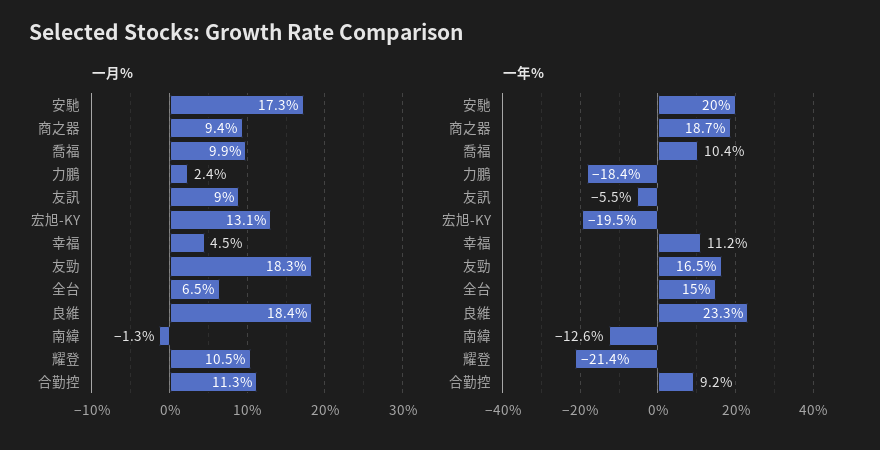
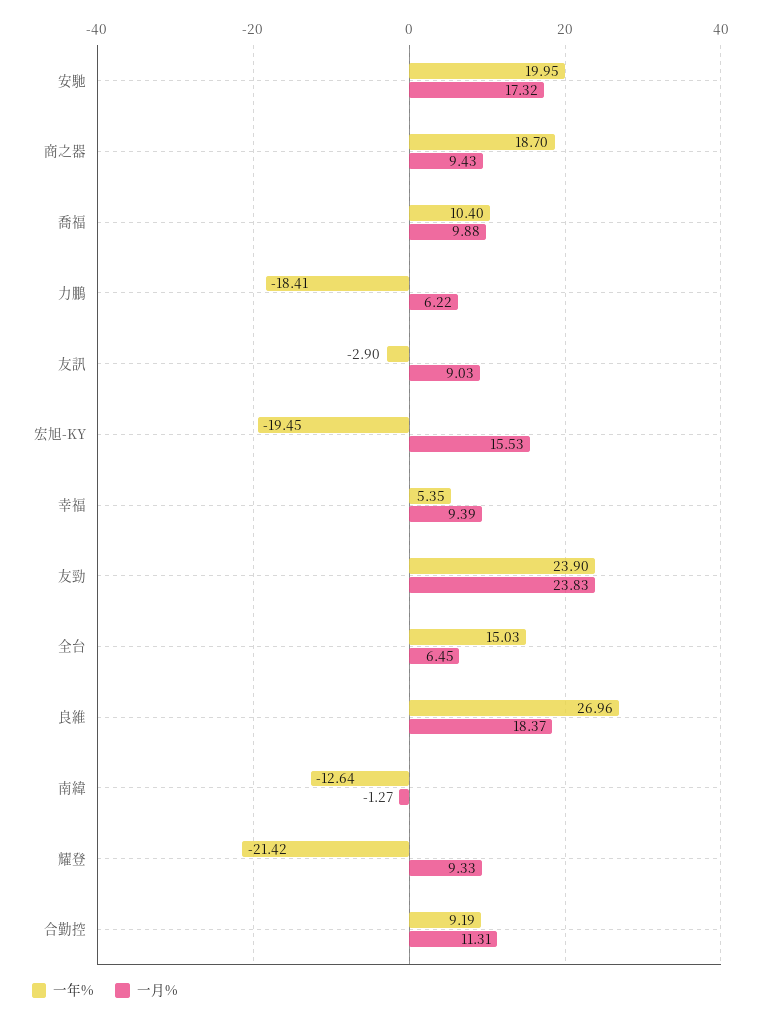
一月%, 力鵬: 2.4 -> 6.22
一月%, 宏旭-KY: 13.1 -> 15.53
一月%, 幸福: 4.5 -> 9.39
一月%, 友勁: 18.3 -> 23.83
一月%, 耀登: 10.5 -> 9.33
一年%, 友訊: -5.5 -> -2.9
一年%, 幸福: 11.2 -> 5.35
一年%, 友勁: 16.5 -> 23.9
一年%, 良維: 23.3 -> 26.96

